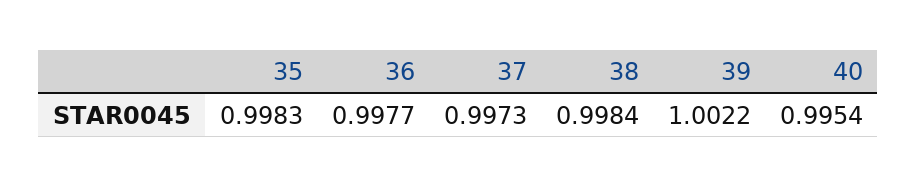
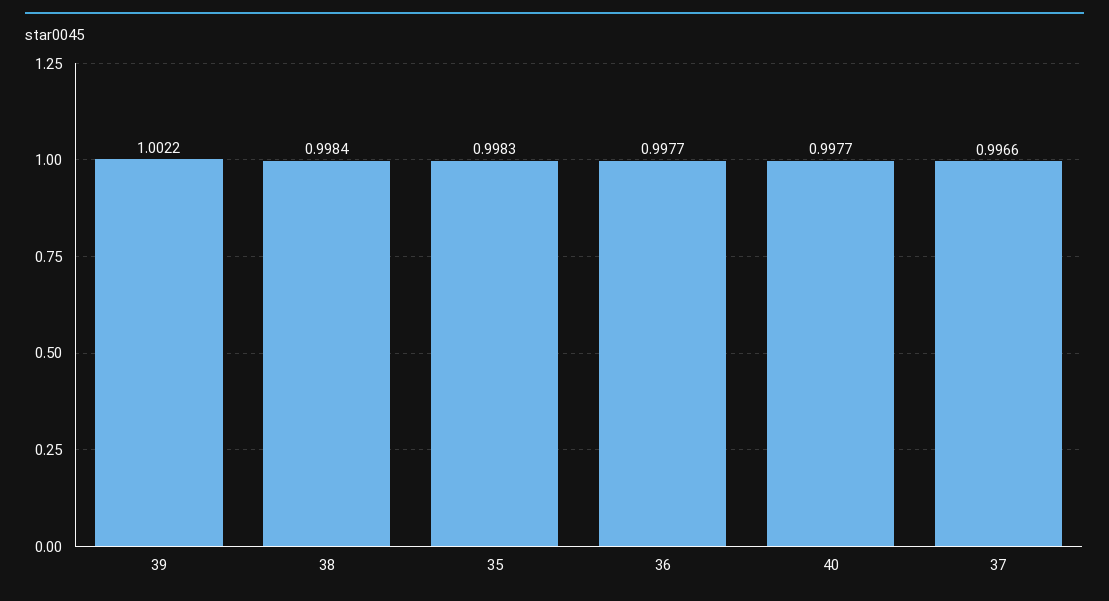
37: 0.9973 -> 0.9966
40: 0.9954 -> 0.9977

